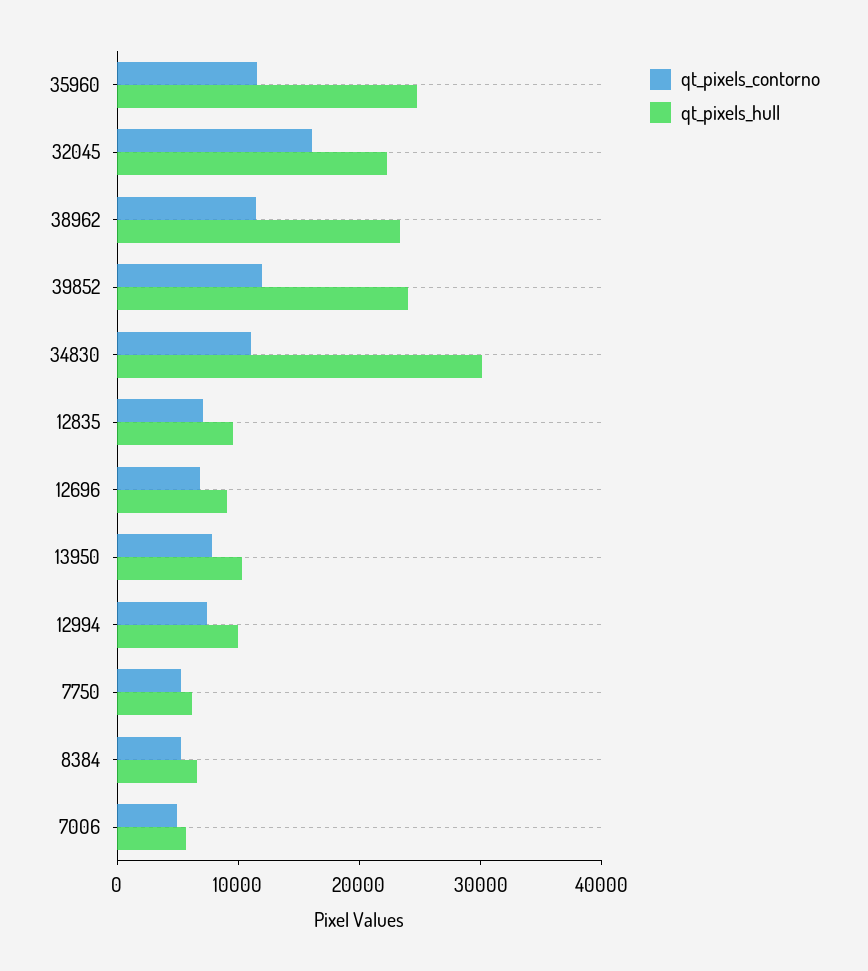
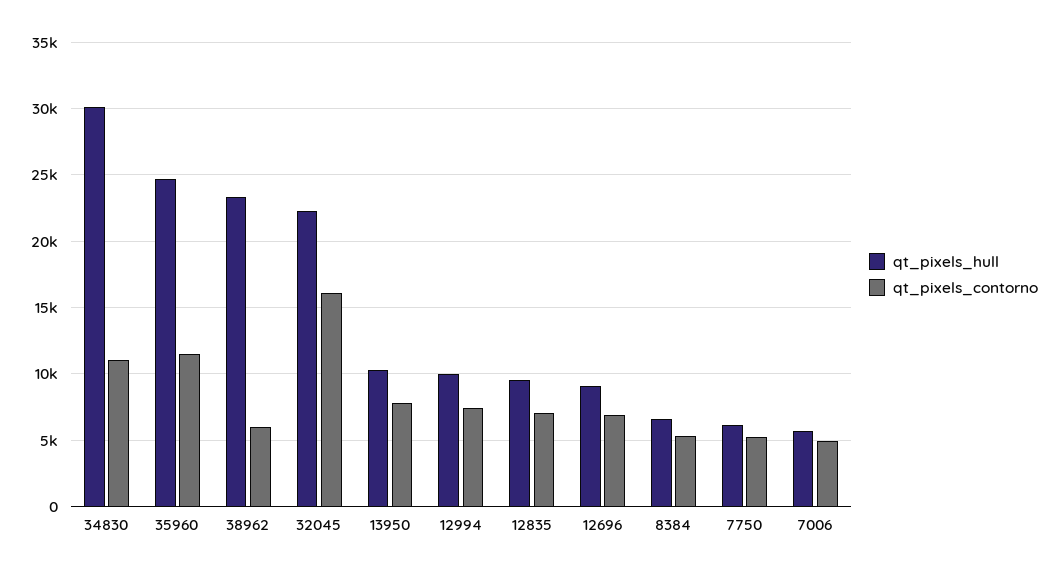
qt_pixels_contorno, 38962: 12000 -> 6000
qt_pixels_contorno, 39852: 12000 -> none
qt_pixels_hull, 39852: 24000 -> none

